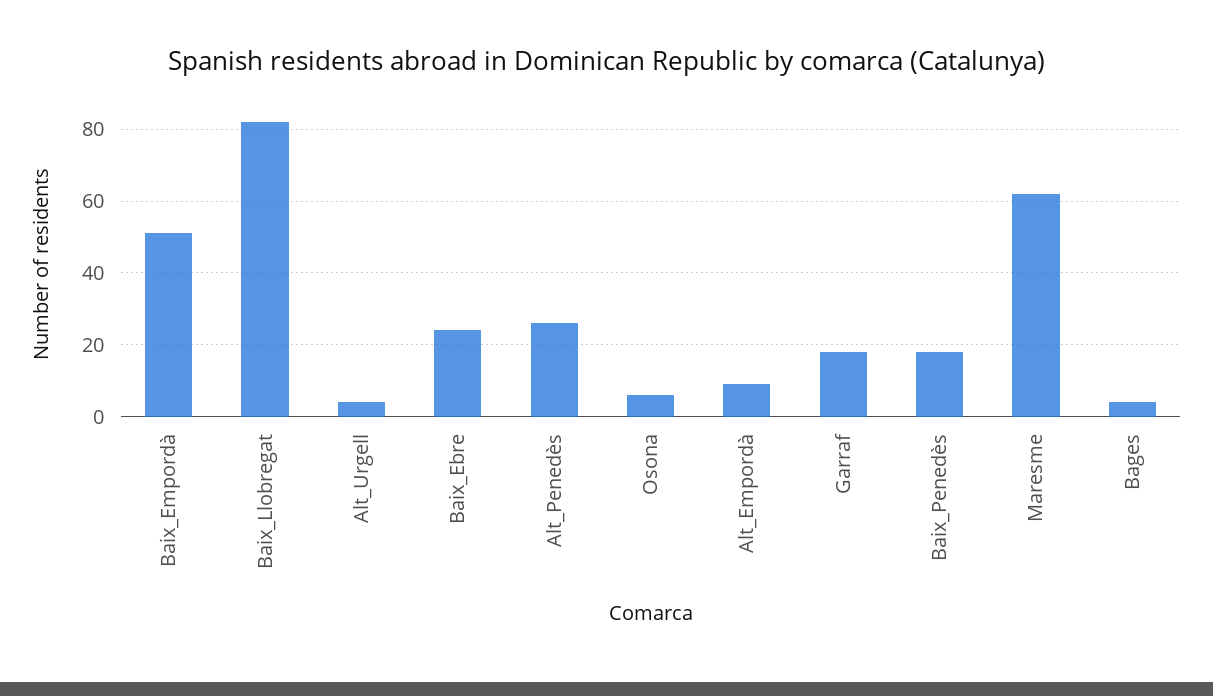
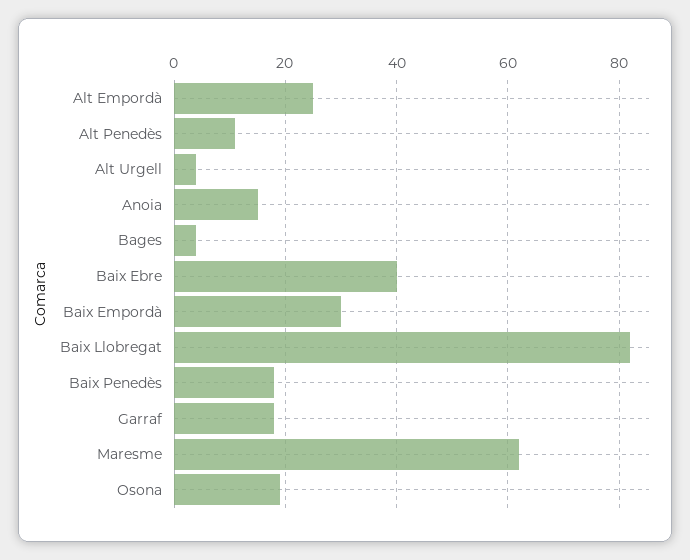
Baix_Empordà: 50 -> 30
Baix_Ebre: 25 -> 40
Alt_Penedès: 25 -> 10
Osona: 5 -> 20
Alt_Empordà: 10 -> 25
Anoia: none -> 15

